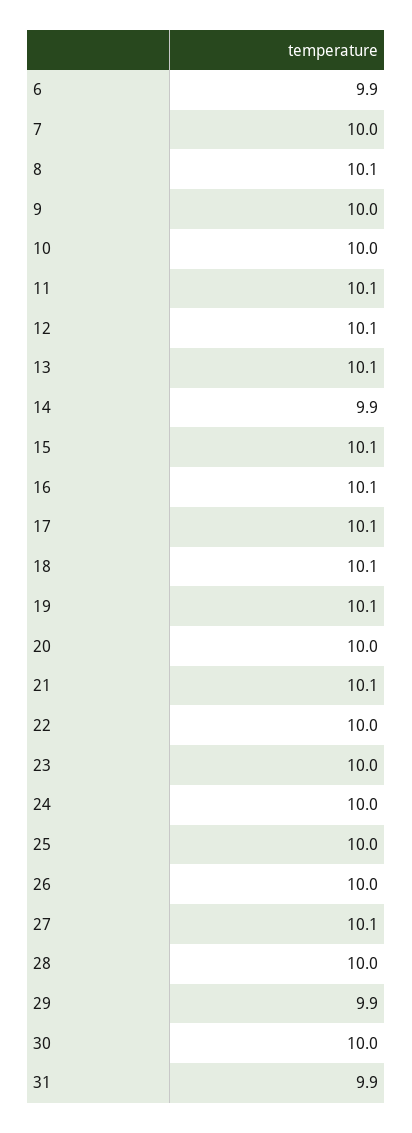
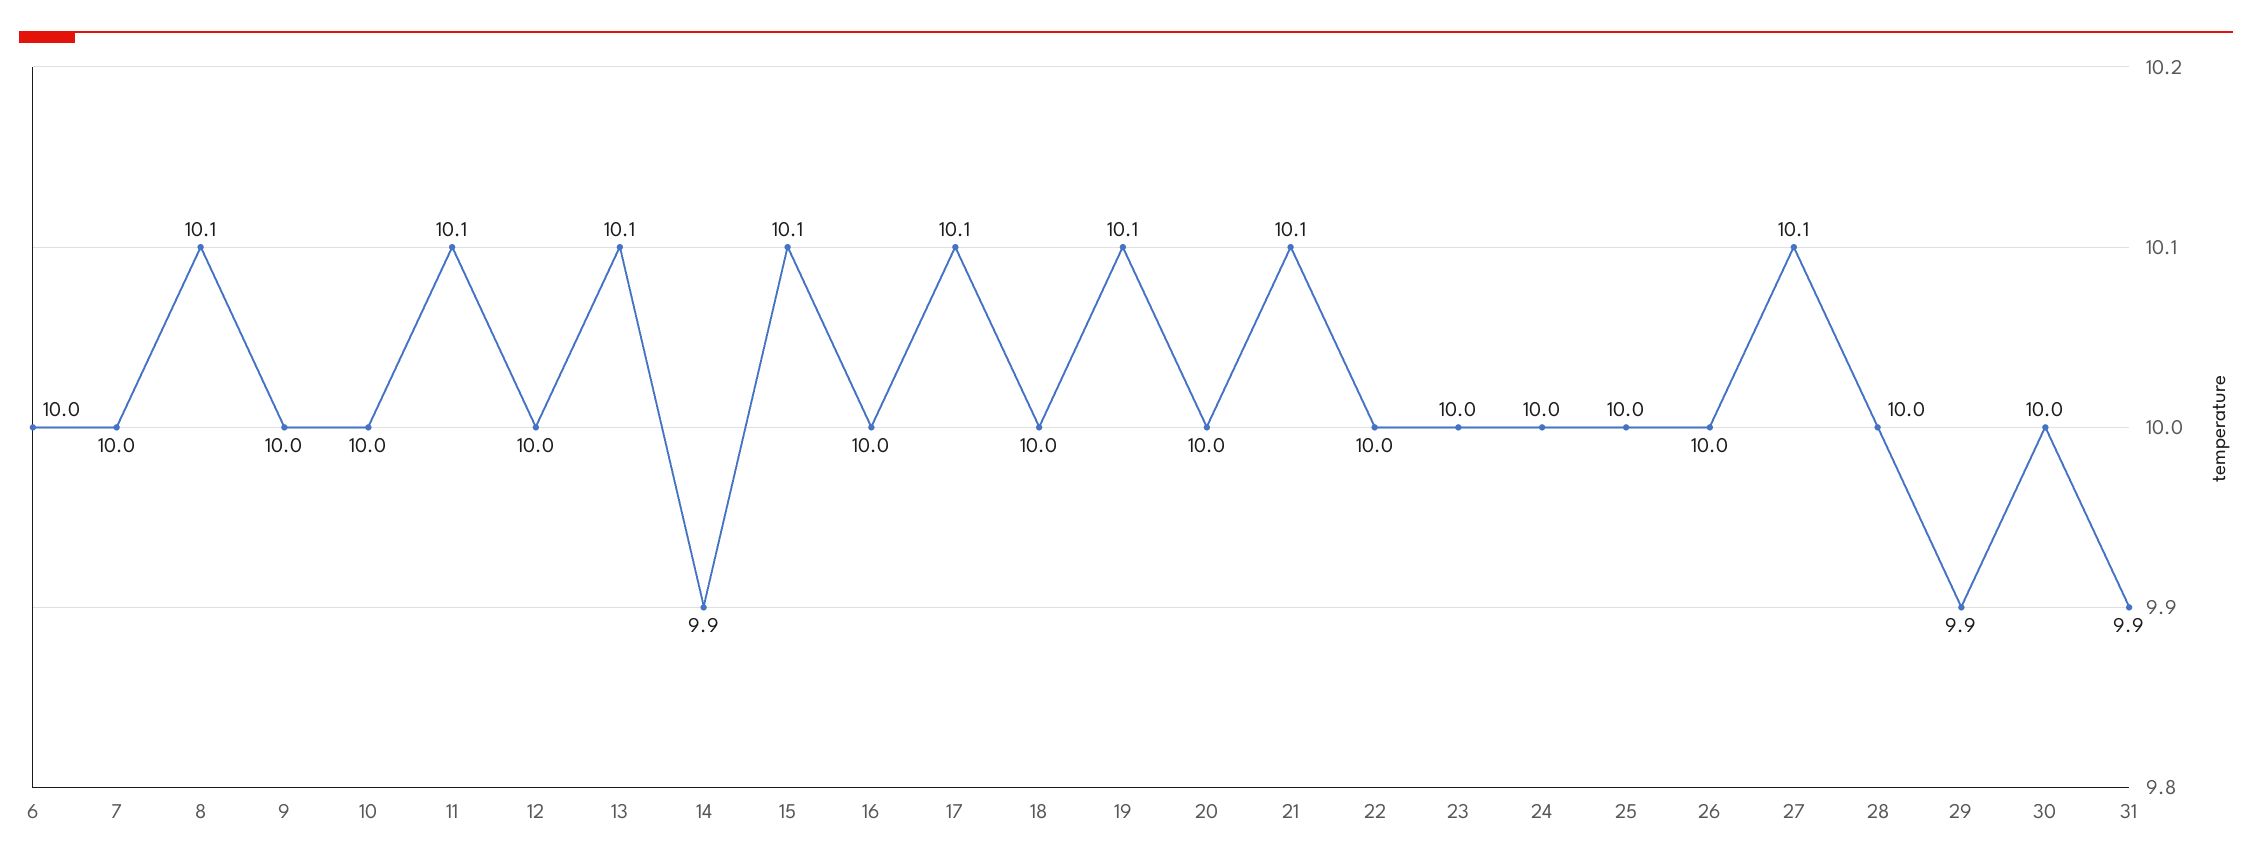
6: 9.9 -> 10
12: 10.1 -> 10
16: 10.1 -> 10
18: 10.1 -> 10

